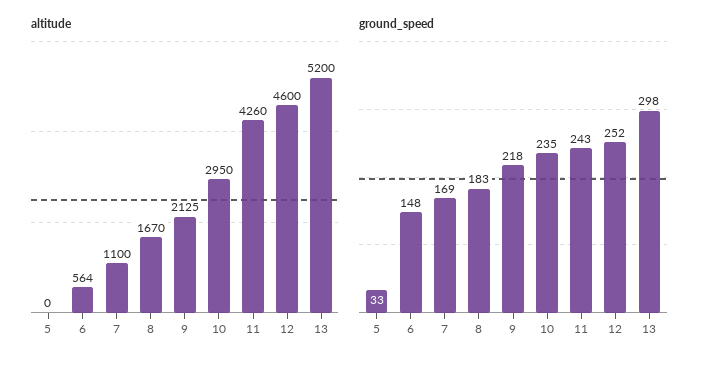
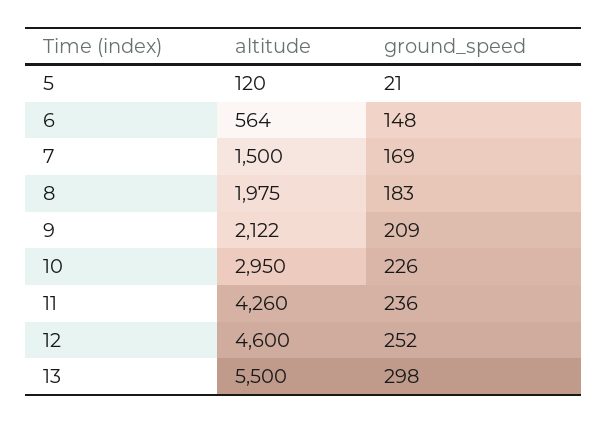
altitude, 5: 0 -> 120
altitude, 7: 1100 -> 1500
altitude, 8: 1670 -> 1975
altitude, 9: 2125 -> 2122
altitude, 13: 5200 -> 5500
ground_speed, 5: 33 -> 21
ground_speed, 9: 218 -> 209
ground_speed, 10: 235 -> 226
ground_speed, 11: 243 -> 236

